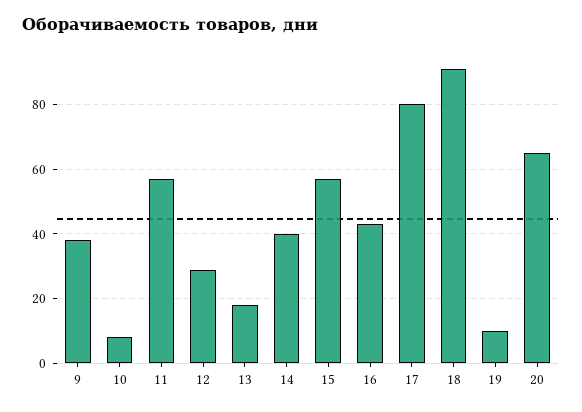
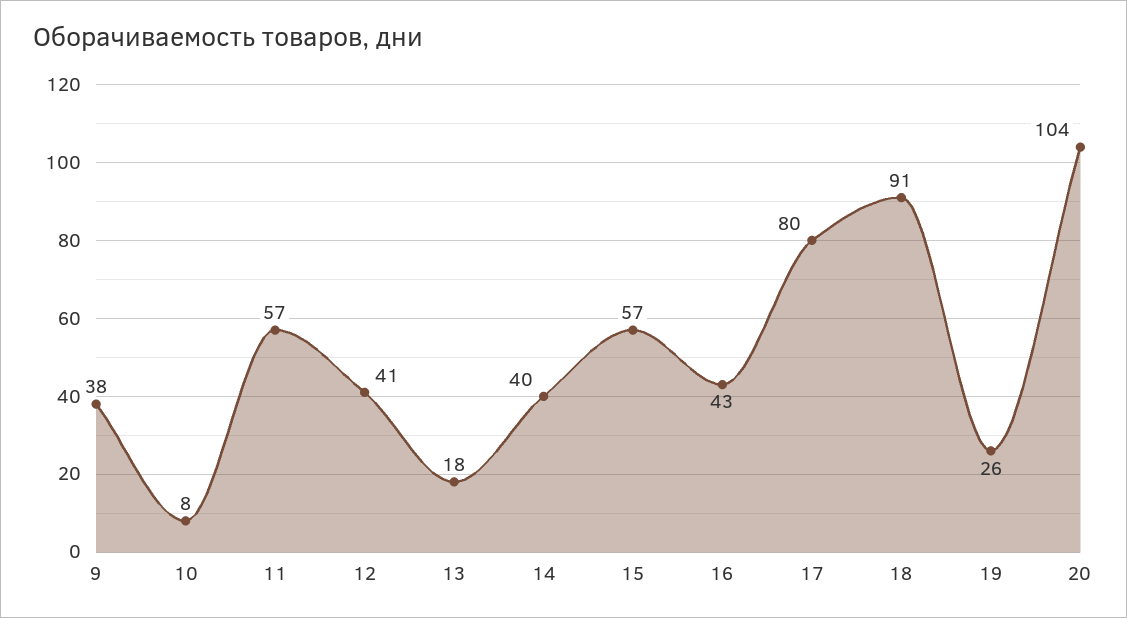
12: 30 -> 41
19: 10 -> 26
20: 65 -> 104

